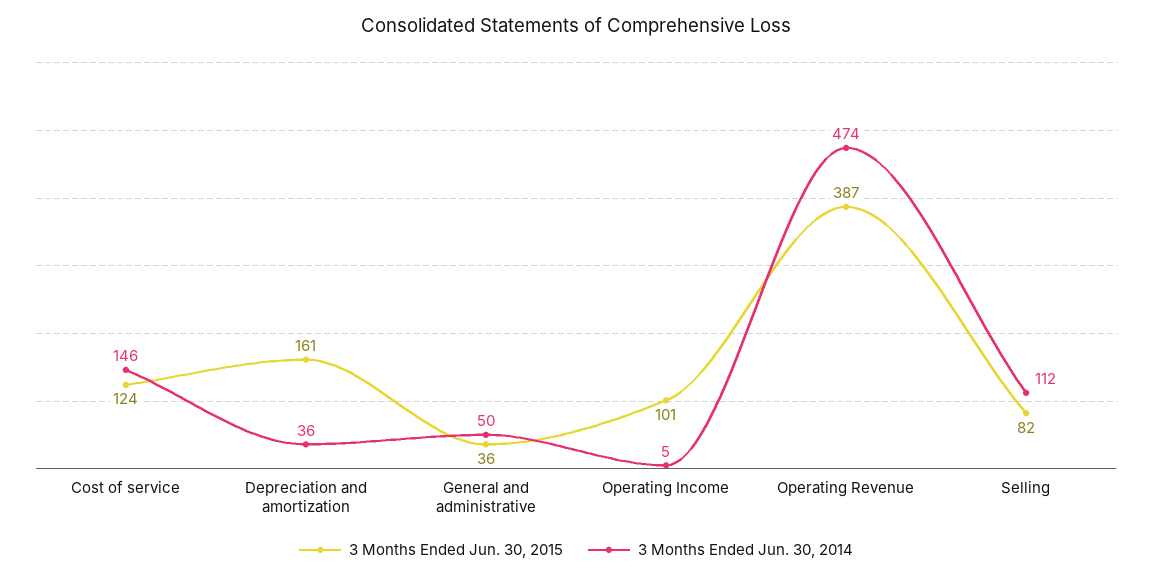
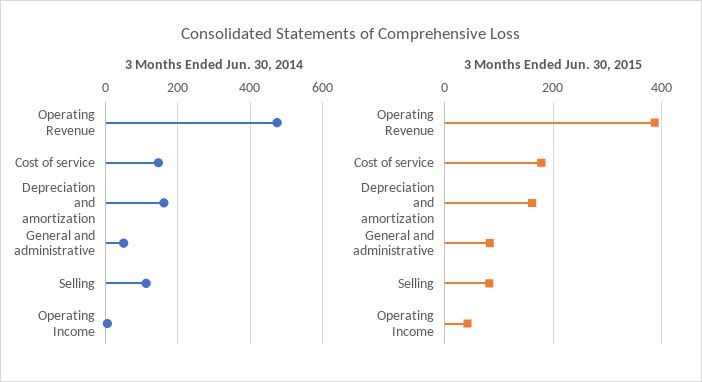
3 Months Ended Jun. 30, 2015, Cost of service: 124 -> 180
3 Months Ended Jun. 30, 2014, Depreciation and amortization: 36 -> 160
3 Months Ended Jun. 30, 2015, General and administrative: 36 -> 80
3 Months Ended Jun. 30, 2015, Operating Income: 101 -> 40

